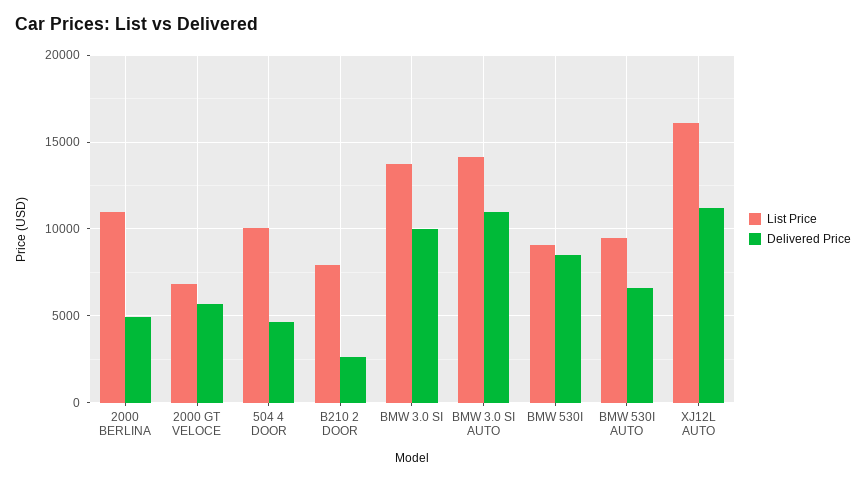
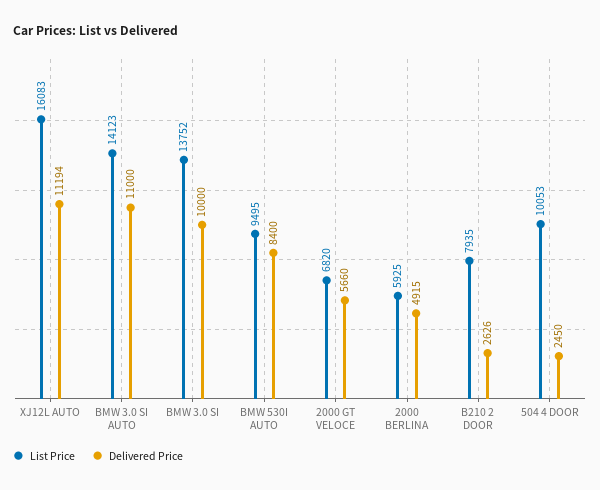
List Price, 2000 BERLINA: 11000 -> 5925
Delivered Price, 504 4 DOOR: 4500 -> 2450
List Price, BMW 530I: 9000 -> none
Delivered Price, BMW 530I: 8500 -> none
Delivered Price, BMW 530I AUTO: 6500 -> 8400

